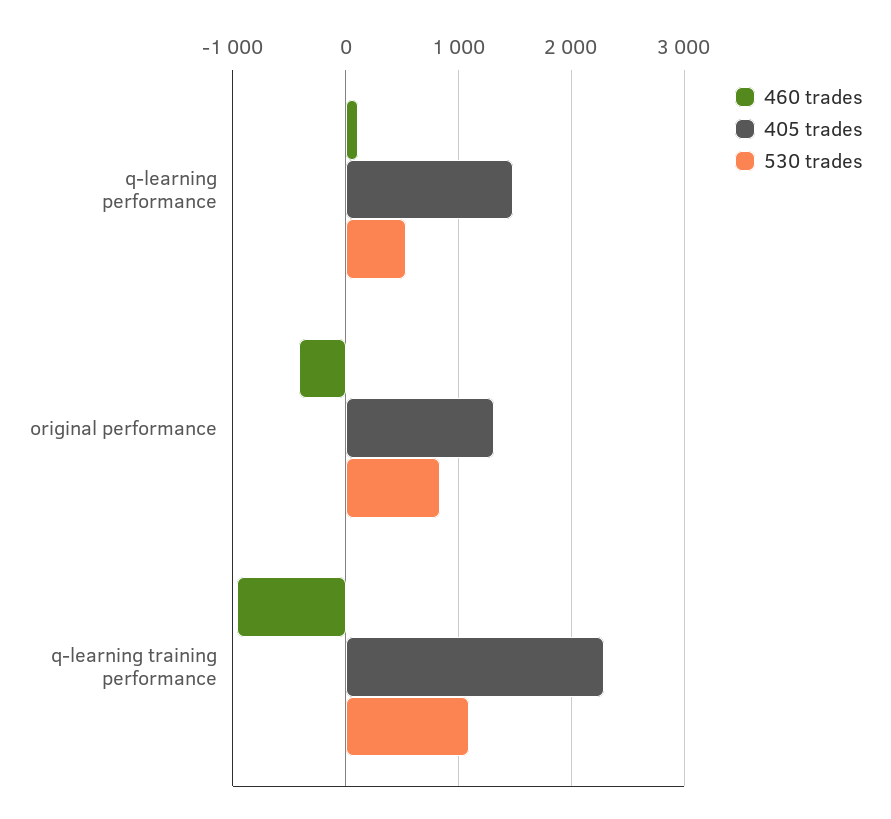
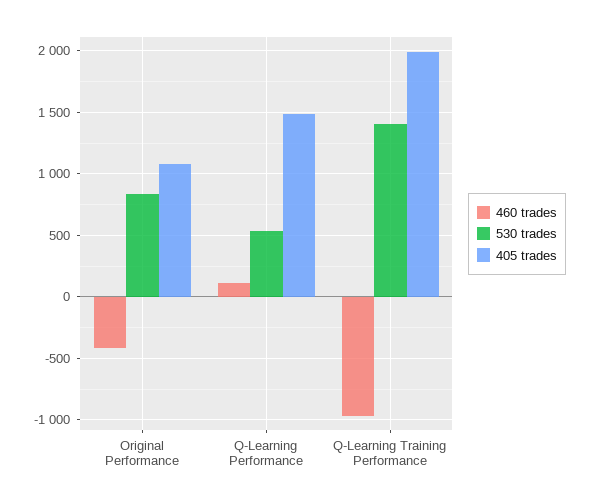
405 trades, original performance: 1300 -> 1100
405 trades, q-learning training performance: 2300 -> 2000
530 trades, q-learning training performance: 1100 -> 1400

